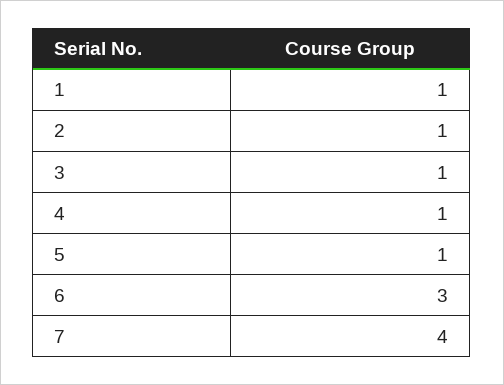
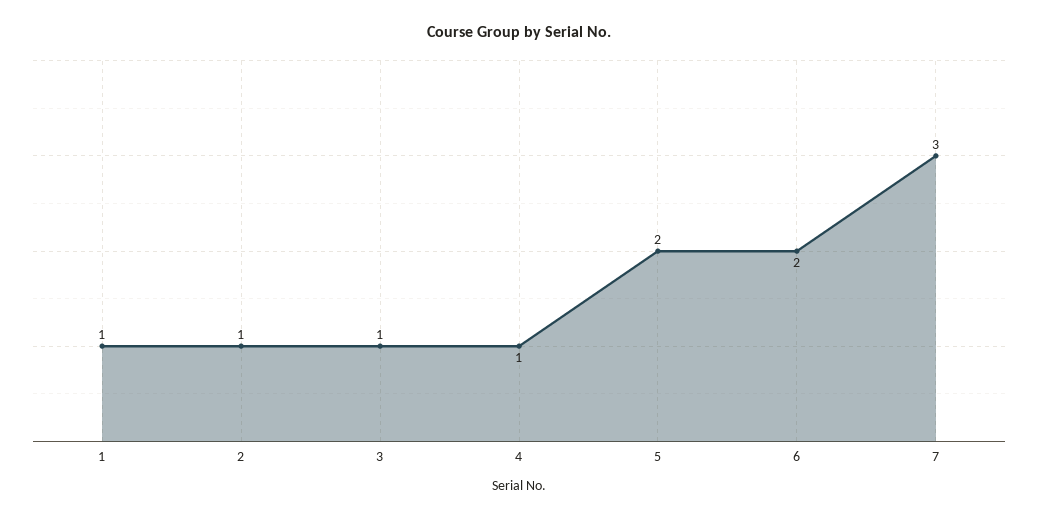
5: 1 -> 2
6: 3 -> 2
7: 4 -> 3

